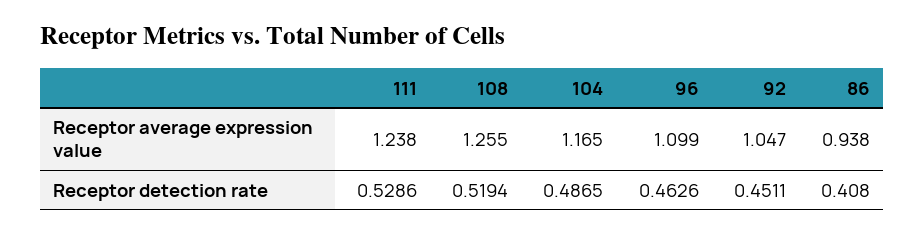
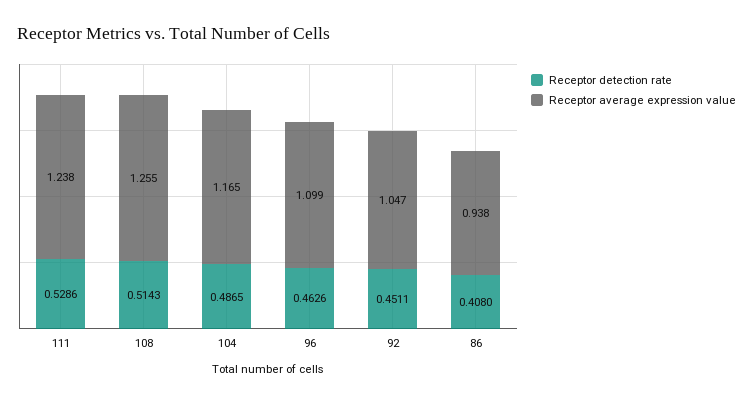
Receptor detection rate, 108: 0.5194 -> 0.5143

